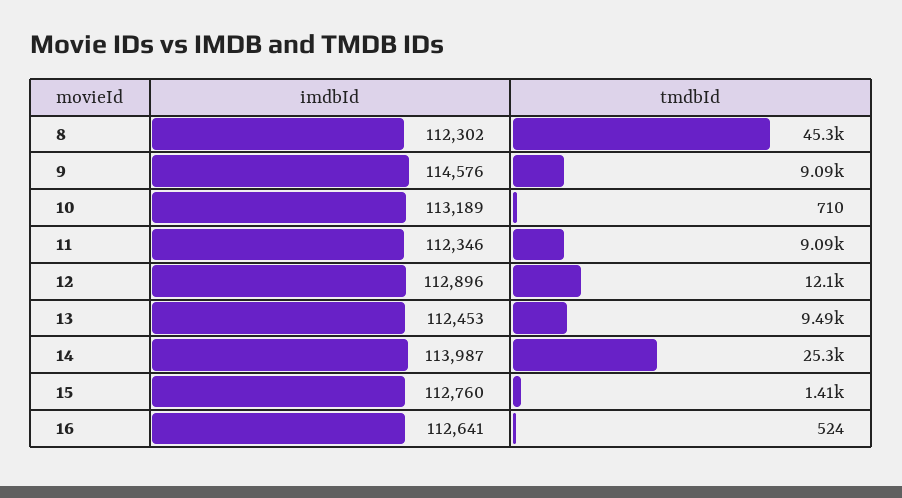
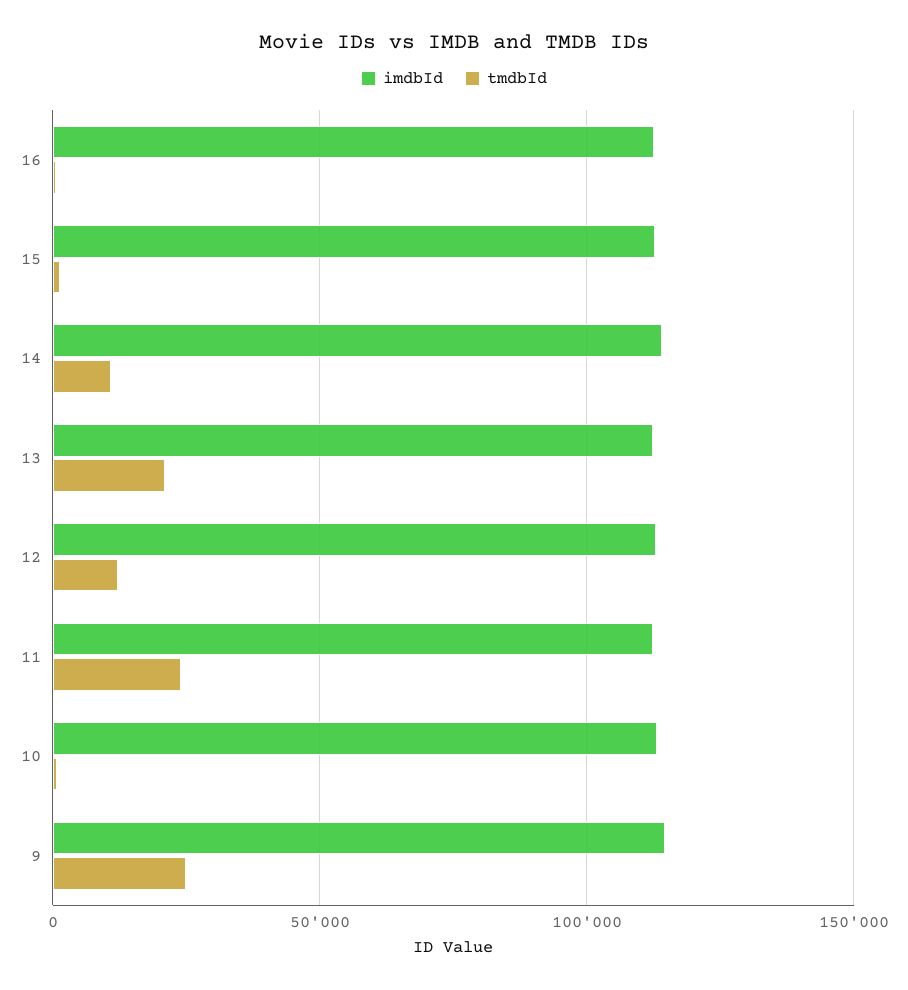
imdbId, 8: 112302 -> none
tmdbId, 8: 45300 -> none
tmdbId, 9: 9090 -> 25000
tmdbId, 11: 9090 -> 25000
tmdbId, 13: 9490 -> 20000
tmdbId, 14: 25300 -> 10000

